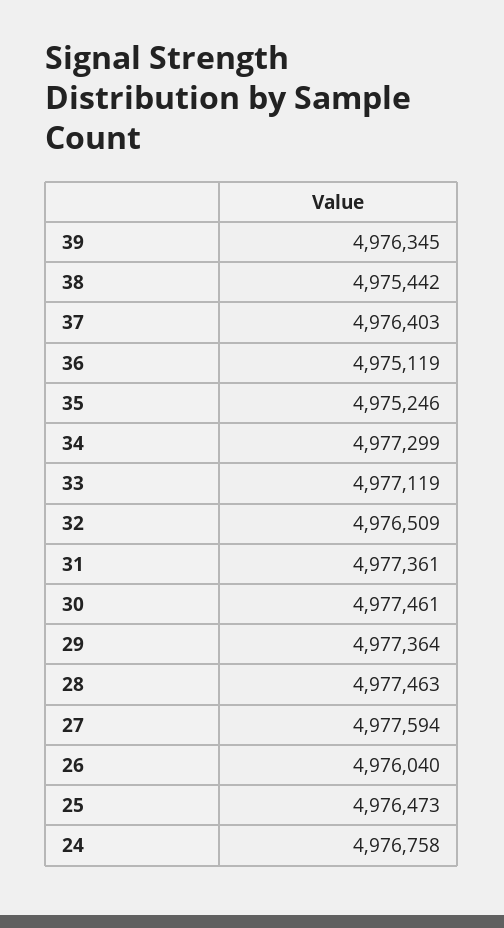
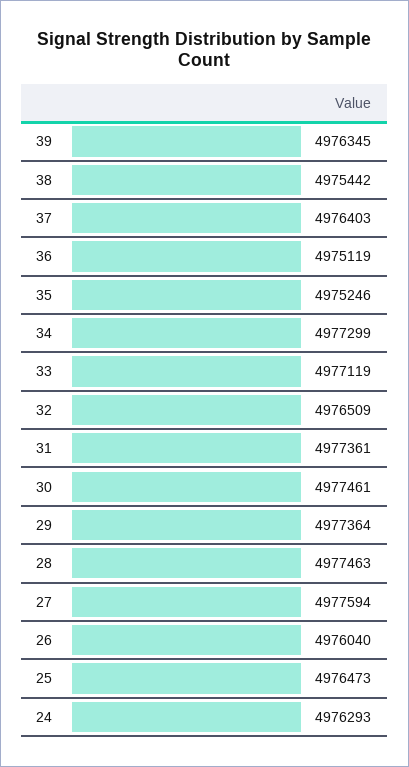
24: 4976758 -> 4976293

